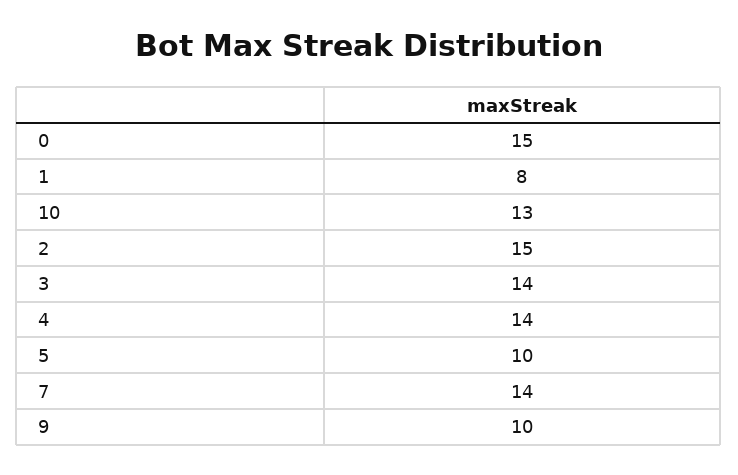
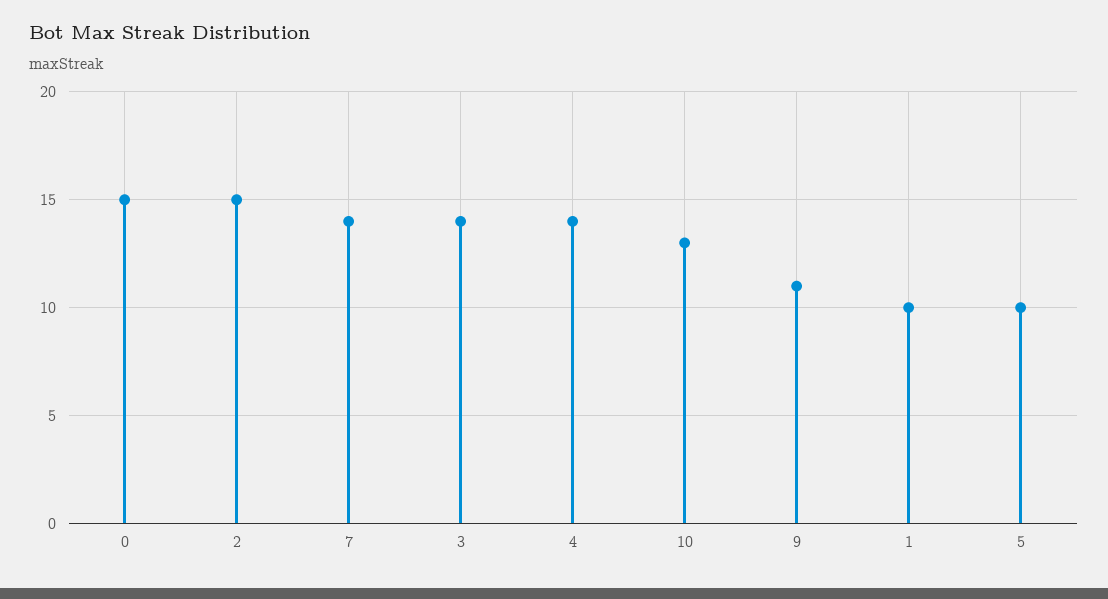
1: 8 -> 10
9: 10 -> 11

